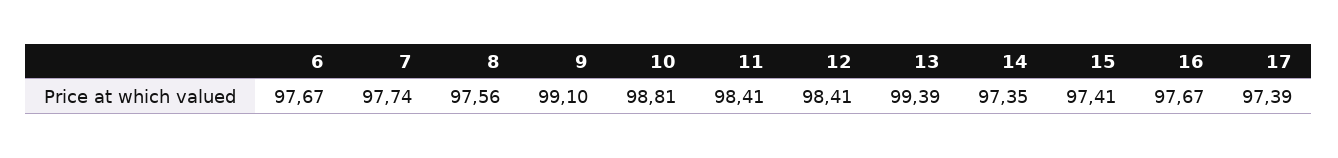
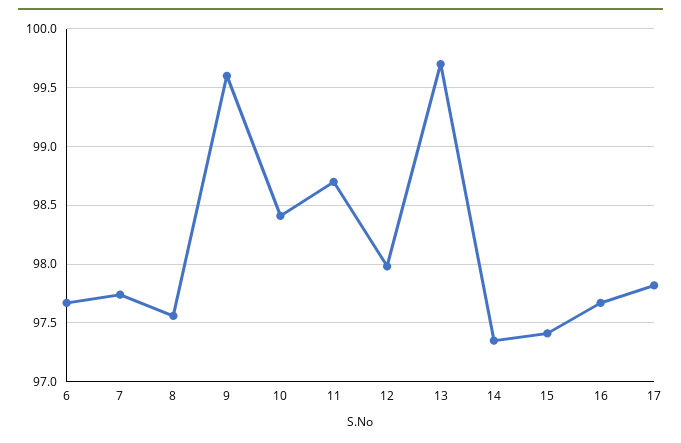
9: 99.1 -> 99.6
10: 98.81 -> 98.4
11: 98.41 -> 98.7
12: 98.41 -> 98
13: 99.39 -> 99.7
17: 97.39 -> 97.8

